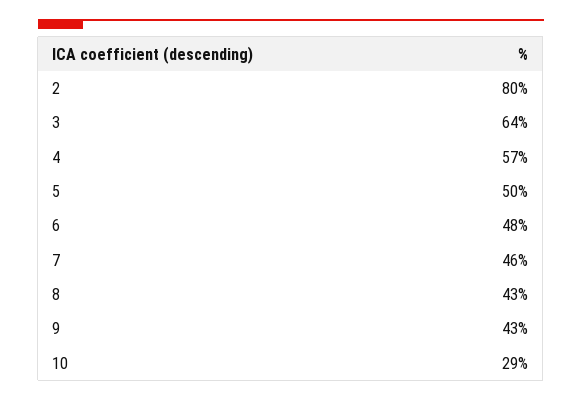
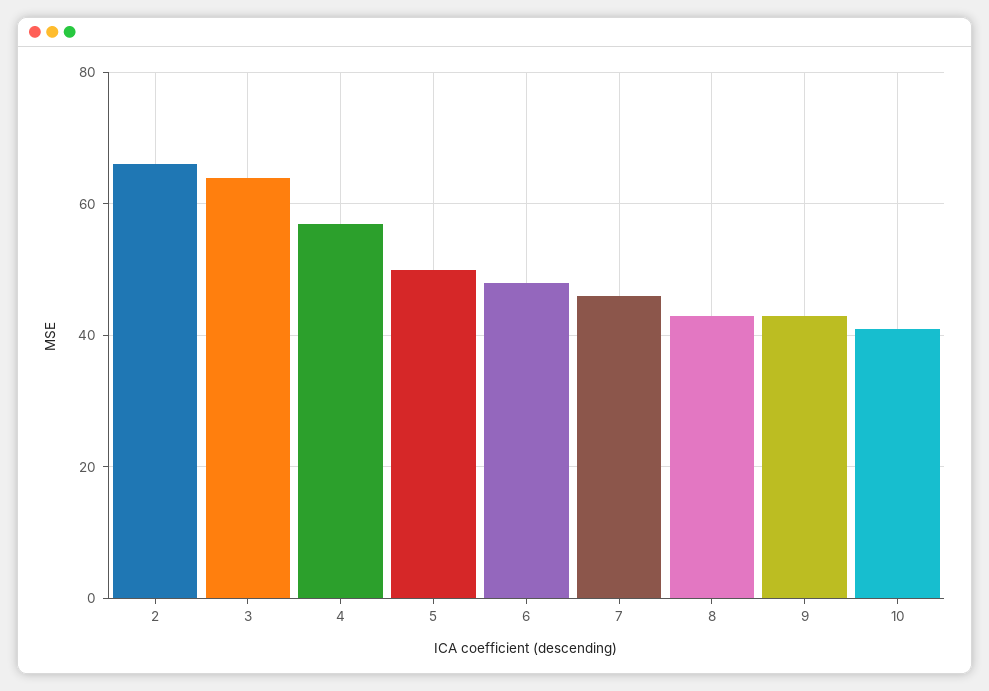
2: 80 -> 65
10: 29 -> 40

